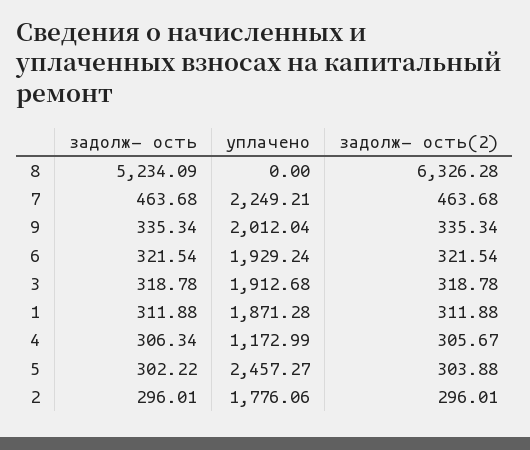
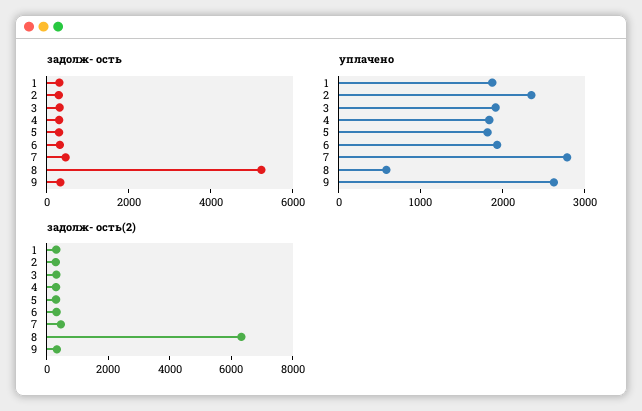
уплачено, 8: 0 -> 600
уплачено, 7: 2249.21 -> 2800
уплачено, 9: 2012.04 -> 2600
уплачено, 4: 1172.99 -> 1800
уплачено, 5: 2457.27 -> 1800
уплачено, 2: 1776.06 -> 2400

